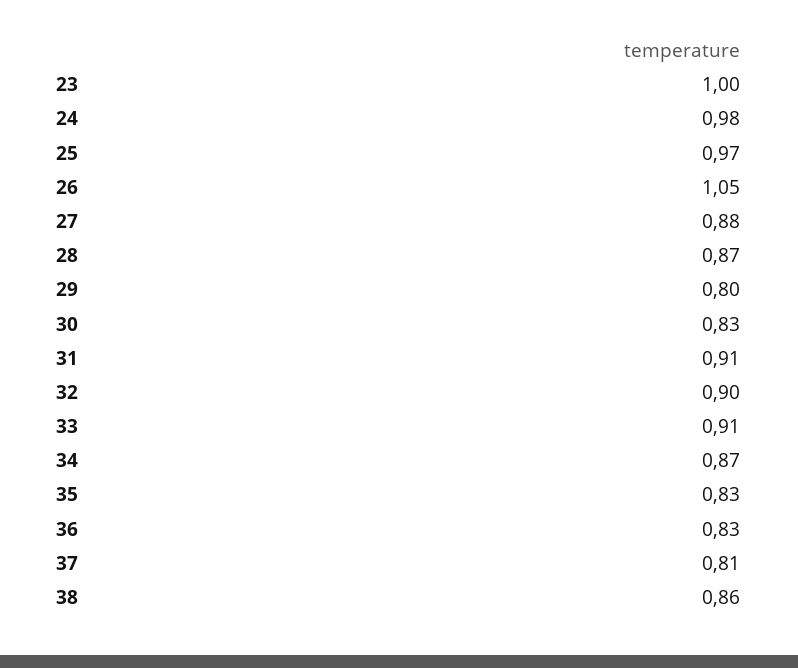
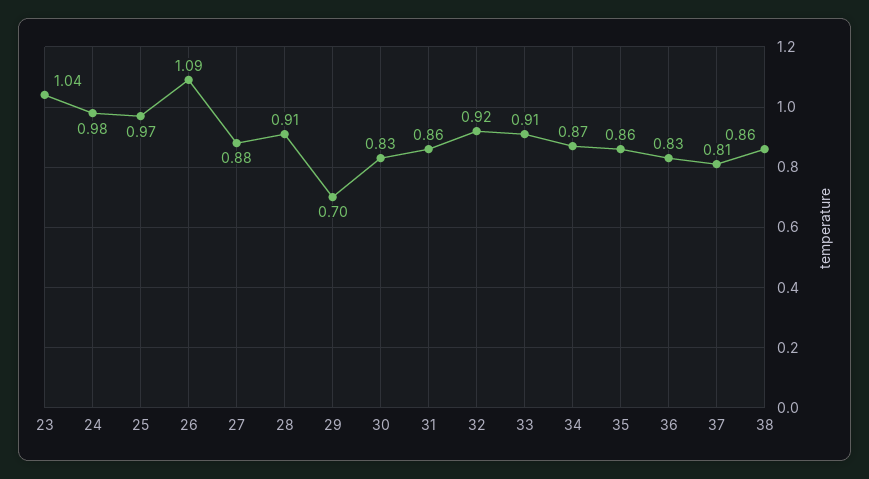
23: 1 -> 1.04
26: 1.05 -> 1.09
28: 0.87 -> 0.91
29: 0.8 -> 0.7
31: 0.91 -> 0.86
32: 0.9 -> 0.92
35: 0.83 -> 0.86

